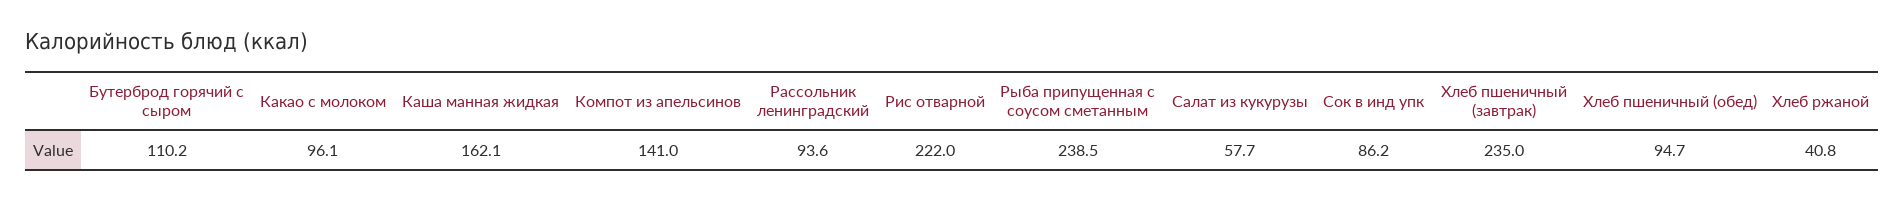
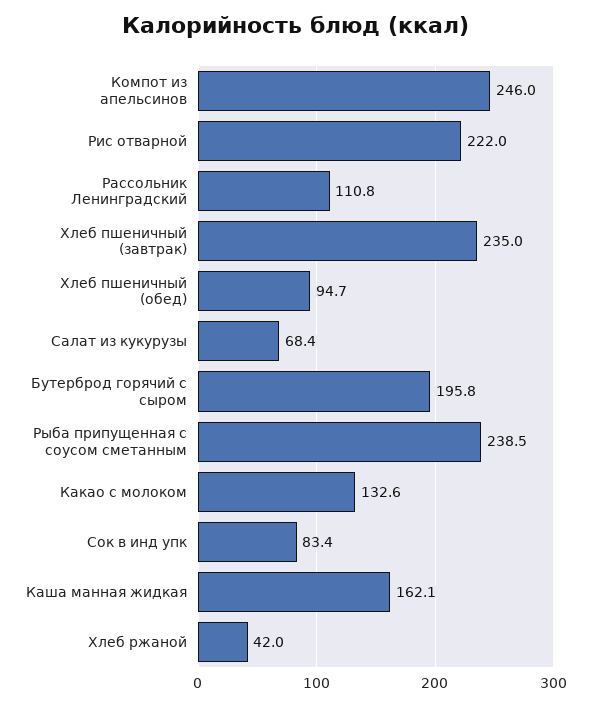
Бутерброд горячий с сыром: 110.2 -> 195.8
Какао с молоком: 96.1 -> 132.6
Компот из апельсинов: 141 -> 246
Рассольник ленинградский: 93.6 -> 110.8
Салат из кукурузы: 57.7 -> 68.4
Сок в инд упк: 86.2 -> 83.4
Хлеб ржаной: 40.8 -> 42

